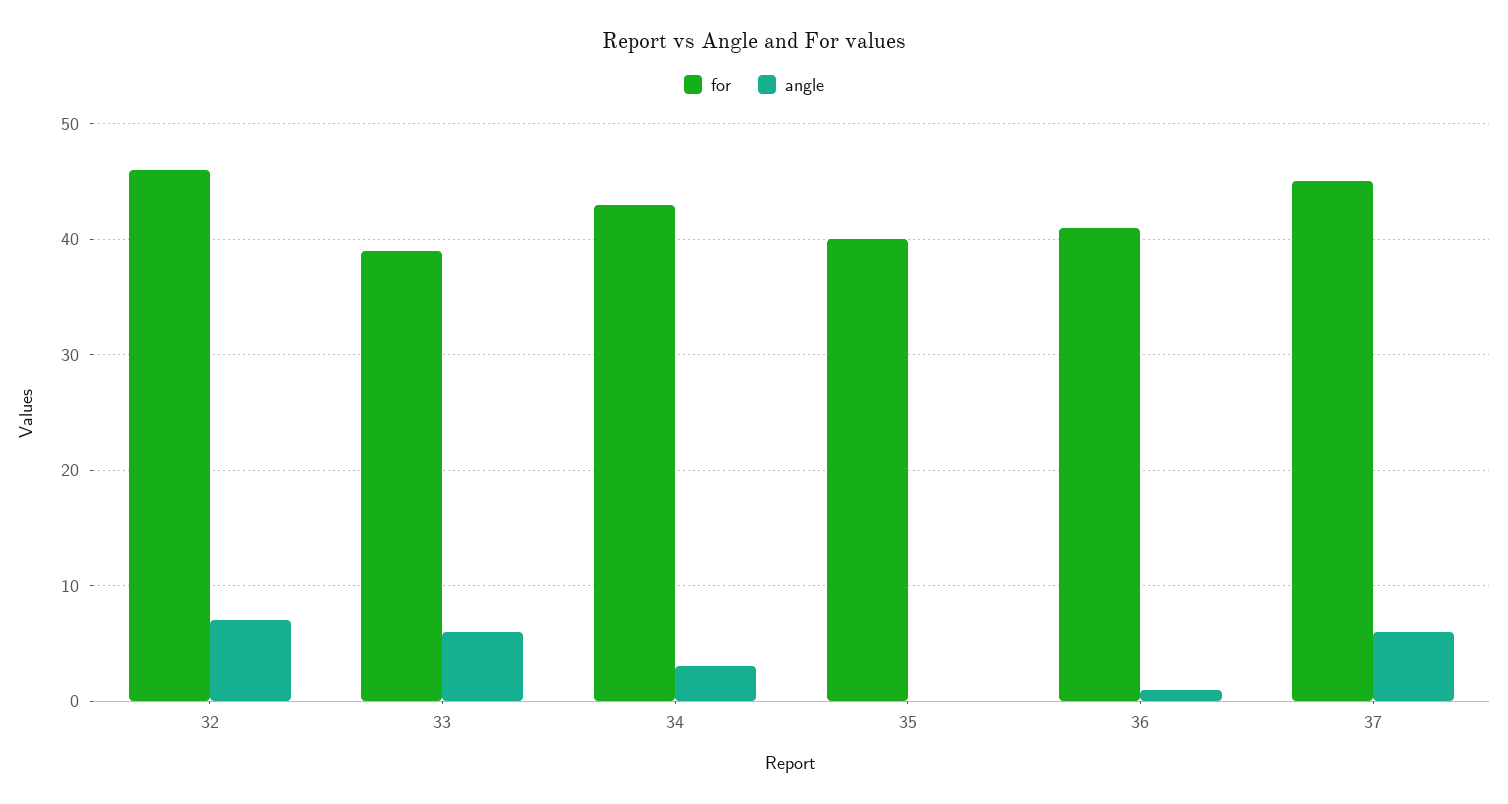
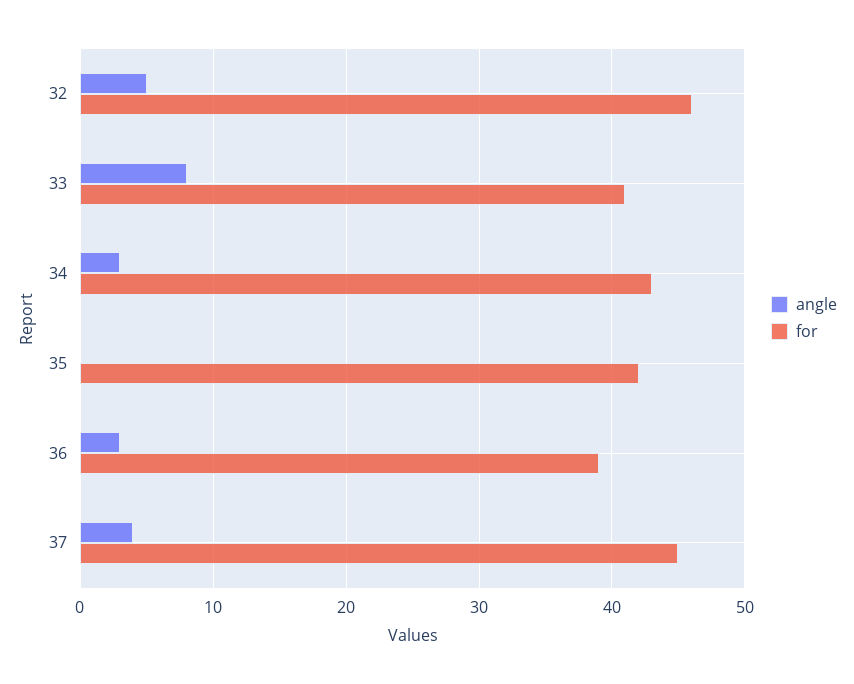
angle, 32: 7 -> 5
for, 33: 39 -> 41
angle, 33: 6 -> 8
for, 35: 40 -> 42
for, 36: 41 -> 39
angle, 36: 1 -> 3
angle, 37: 6 -> 4

